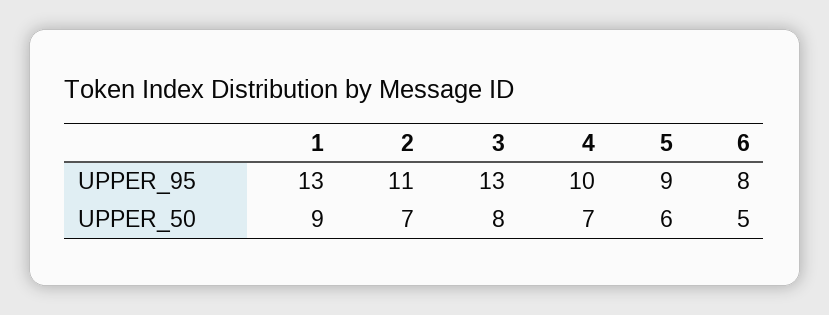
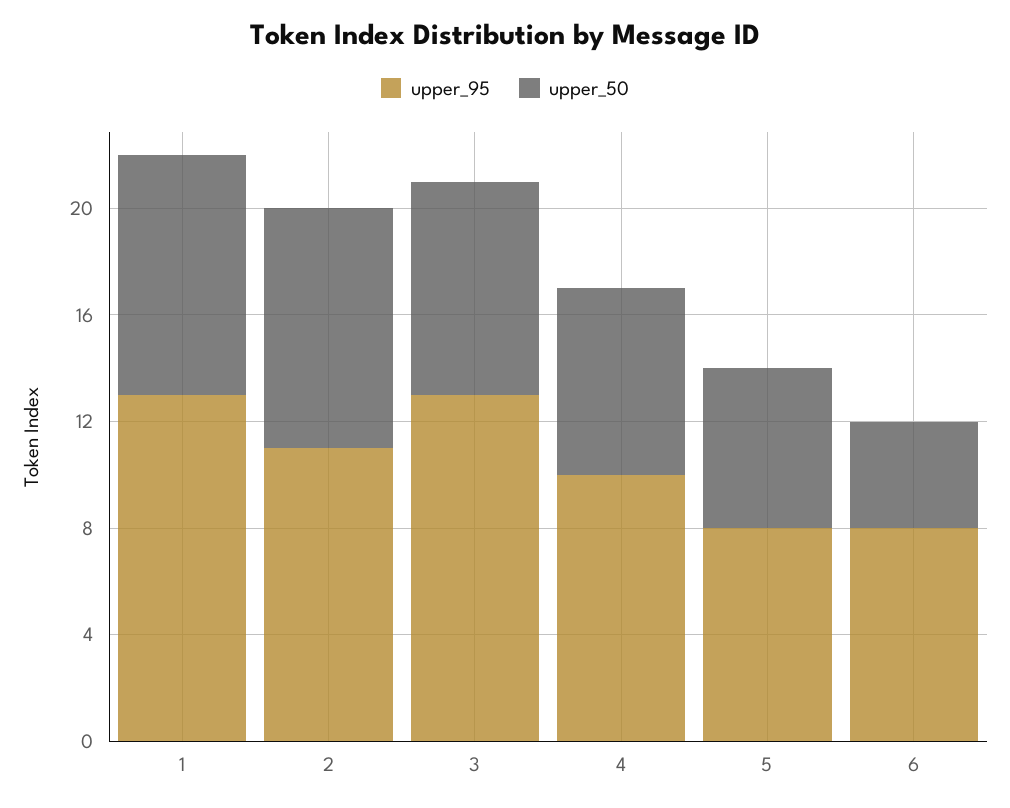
UPPER_95, 5: 9 -> 8
UPPER_50, 2: 7 -> 9
UPPER_50, 6: 5 -> 4

